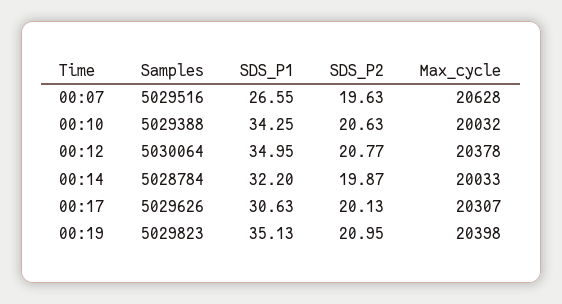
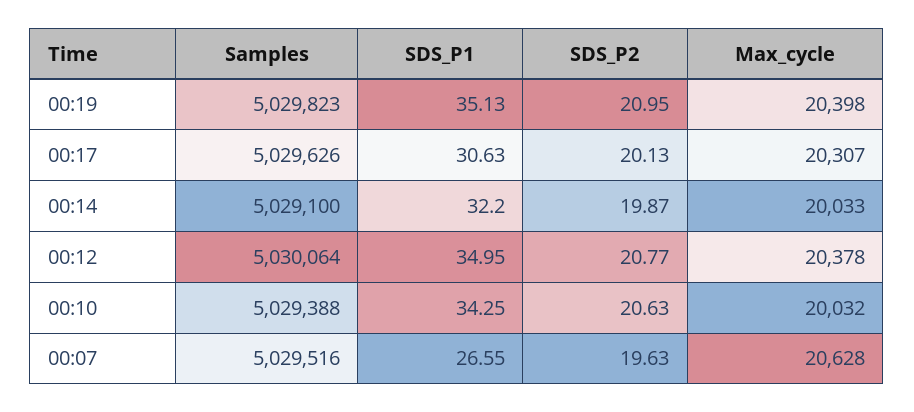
Samples, 00:14: 5028784 -> 5029100

